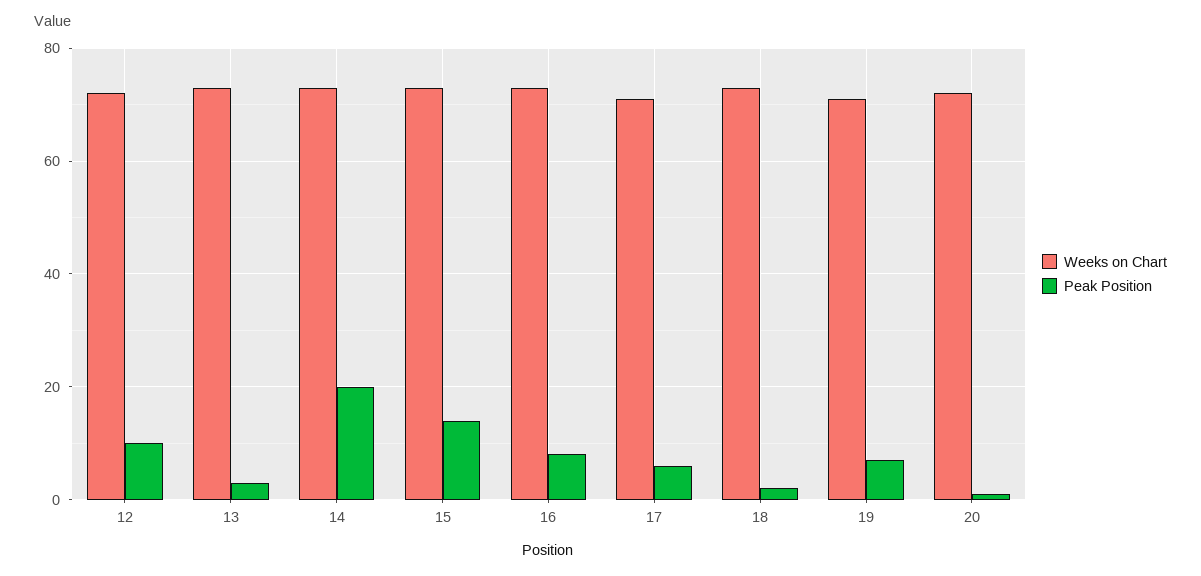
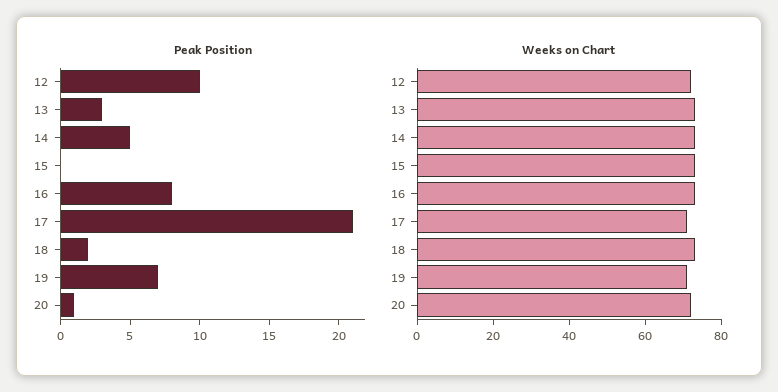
Peak Position, 14: 20 -> 5
Peak Position, 15: 15 -> 0
Peak Position, 17: 5 -> 21

